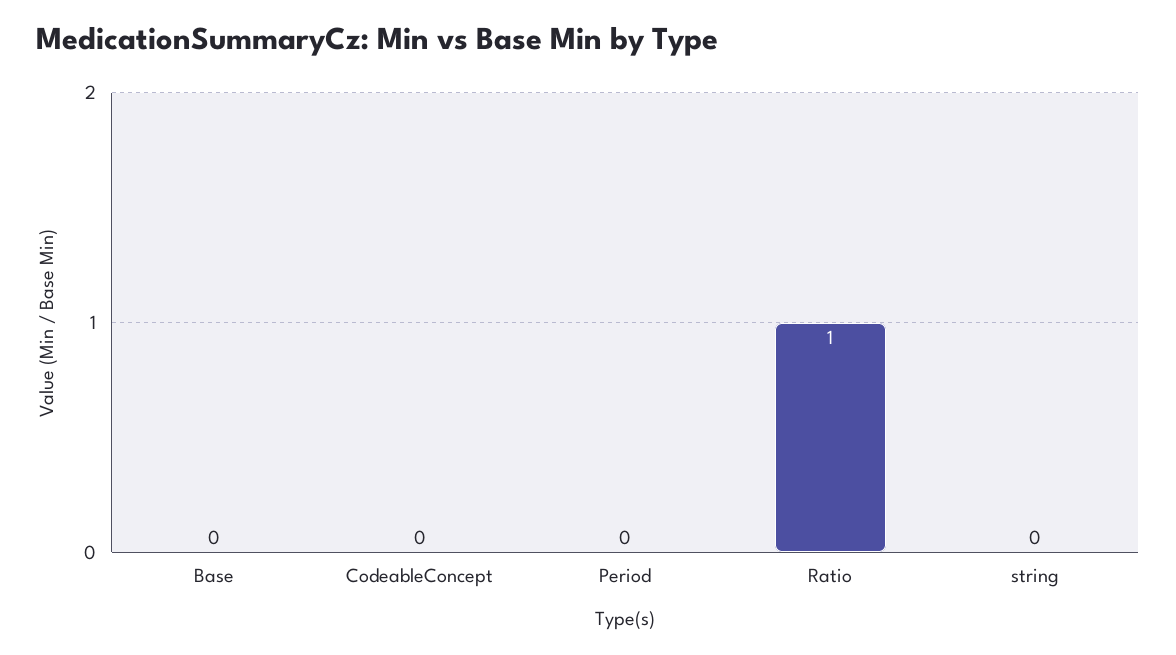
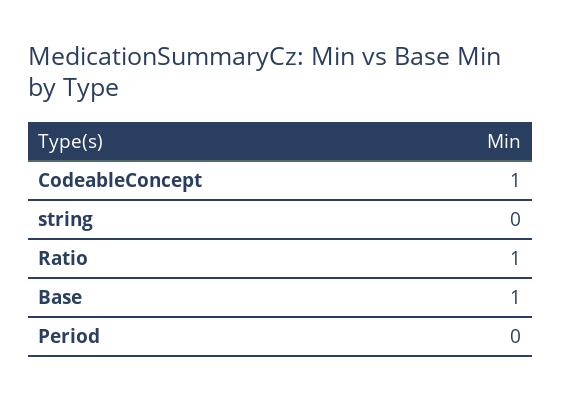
Base: 0 -> 1
CodeableConcept: 0 -> 1

